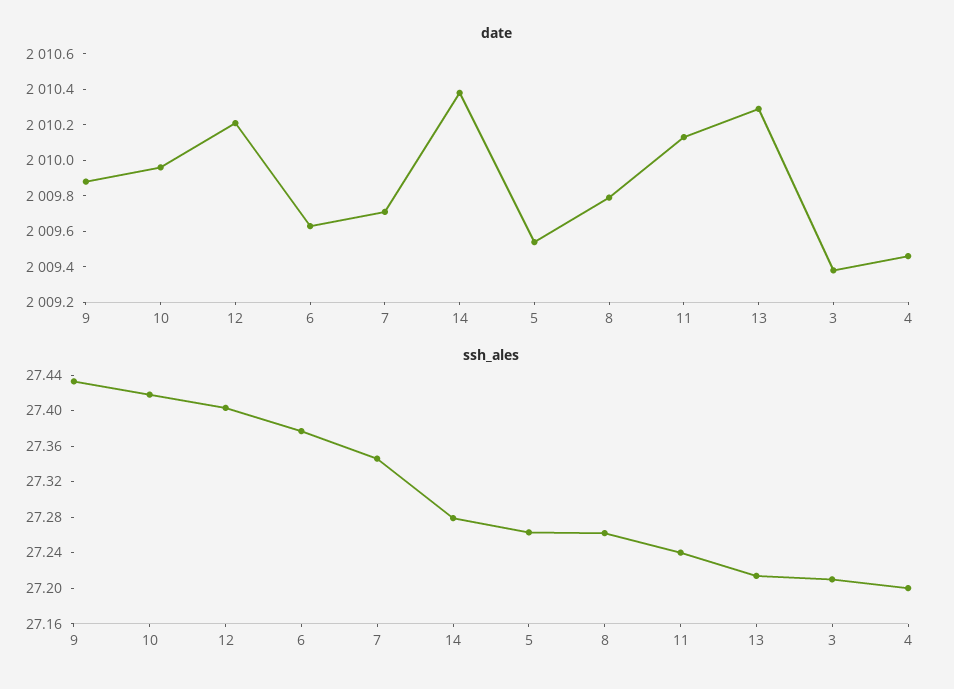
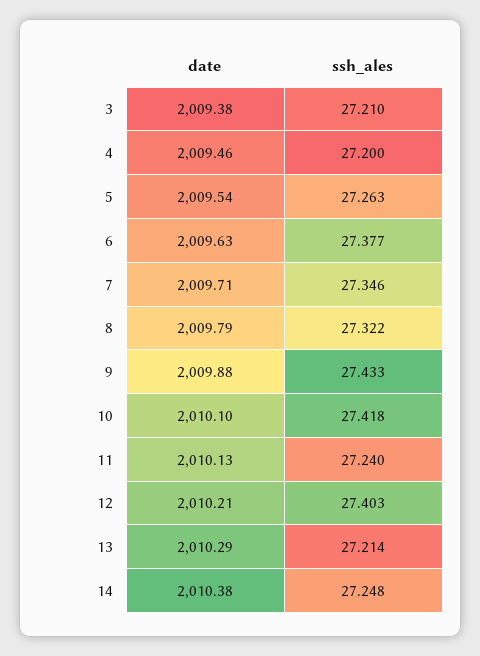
date, 10: 2009.95 -> 2010.1
ssh_ales, 14: 27.28 -> 27.248
ssh_ales, 8: 27.26 -> 27.322

